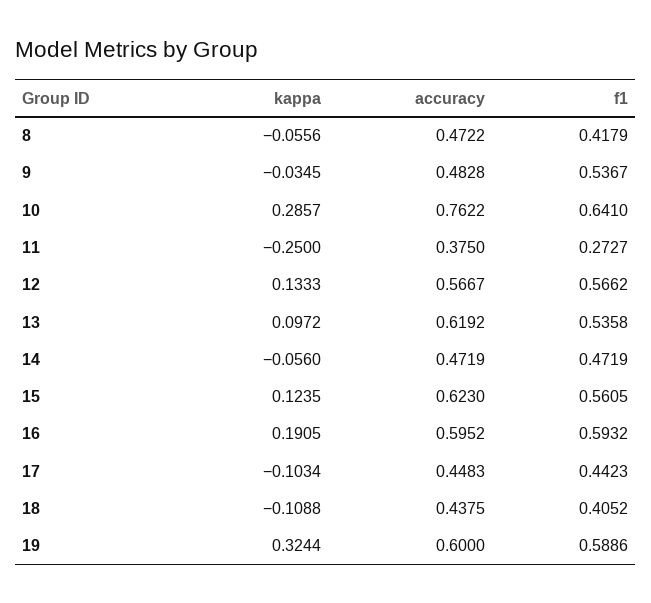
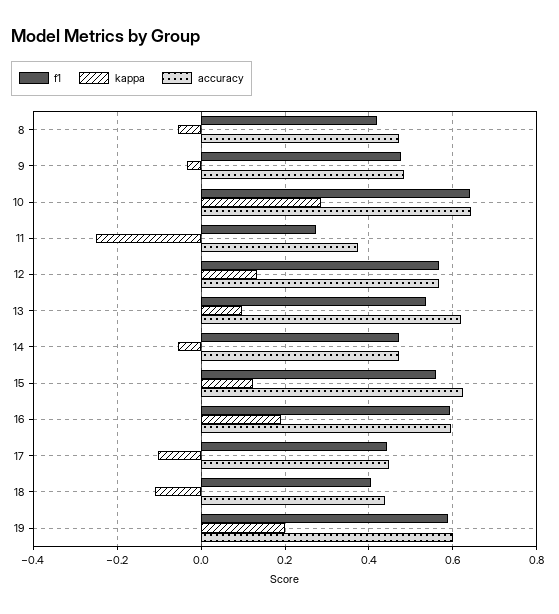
f1, 9: 0.5367 -> 0.48
accuracy, 10: 0.7622 -> 0.64
kappa, 19: 0.3244 -> 0.2

